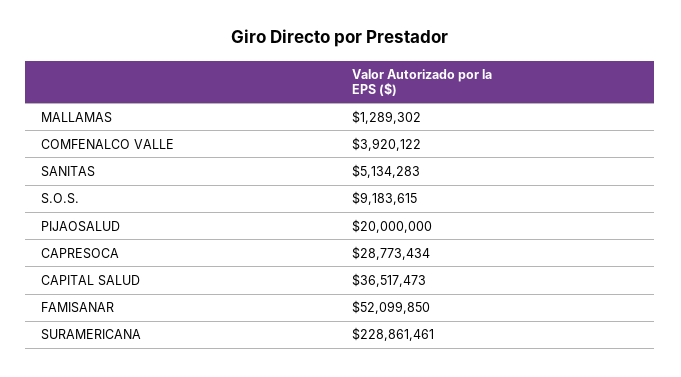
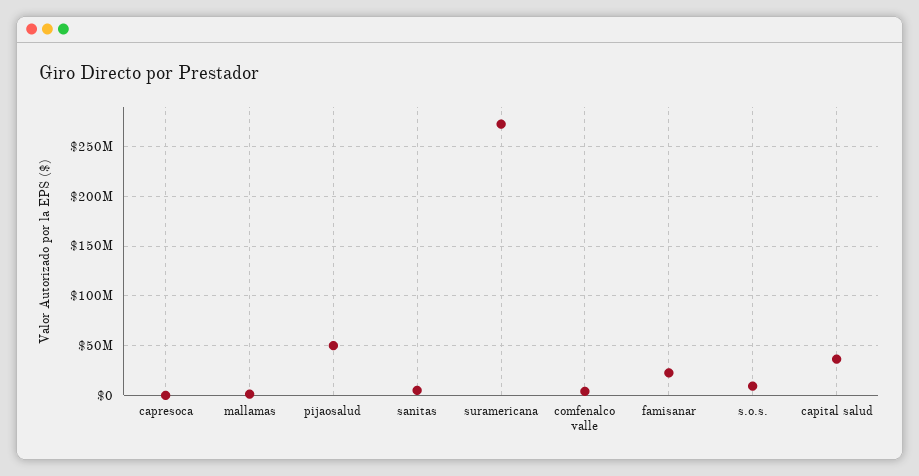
PIJAOSALUD: 20000000 -> 50000000
CAPRESOCA: 28773434 -> 0
FAMISANAR: 52099850 -> 20000000
SURAMERICANA: 228861461 -> 270000000

